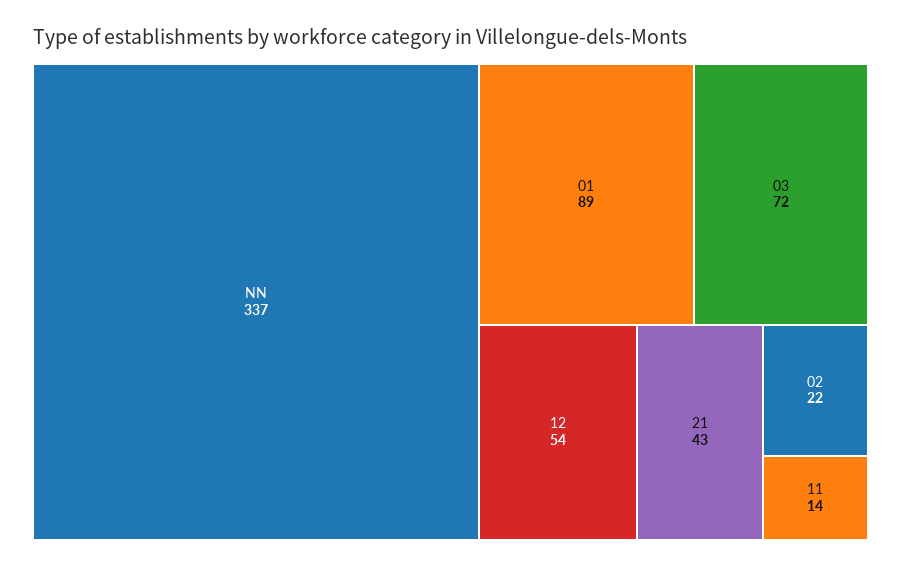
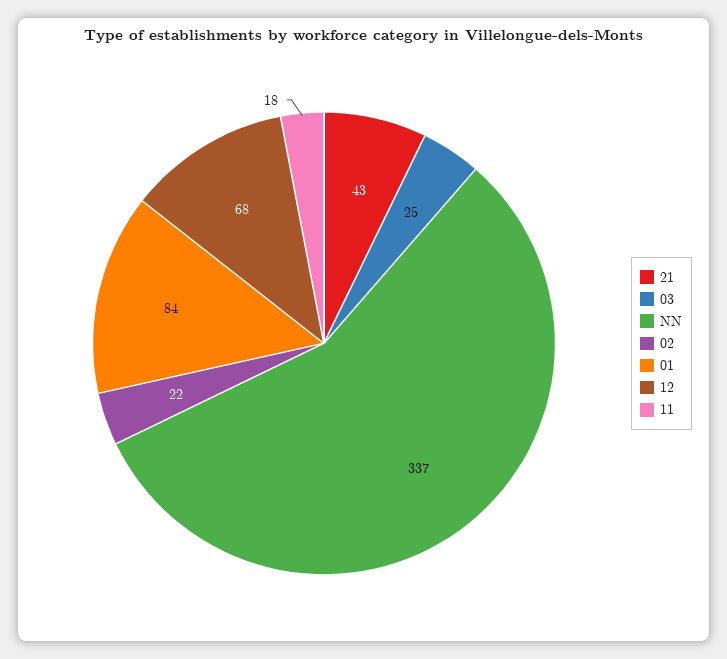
01: 89 -> 84
03: 72 -> 25
12: 54 -> 68
11: 14 -> 18

